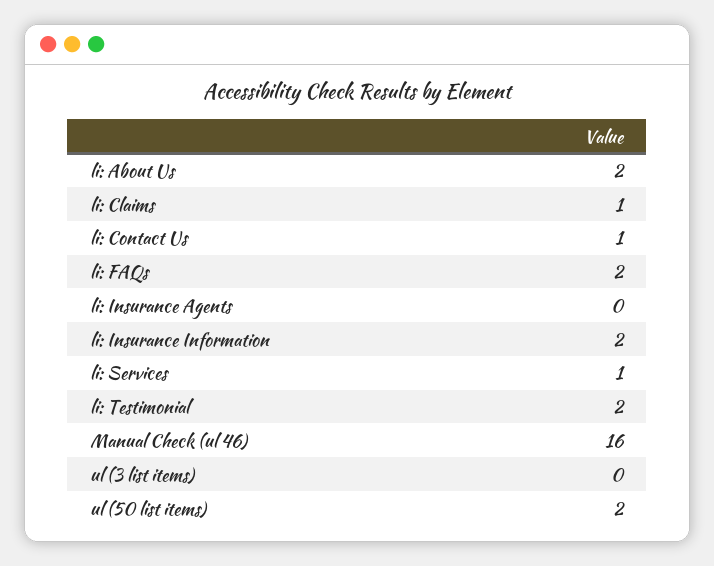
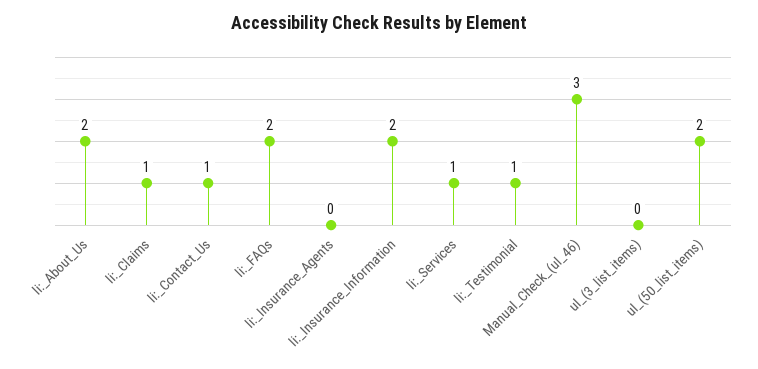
li: Testimonial: 2 -> 1
Manual Check (ul 46): 16 -> 3

